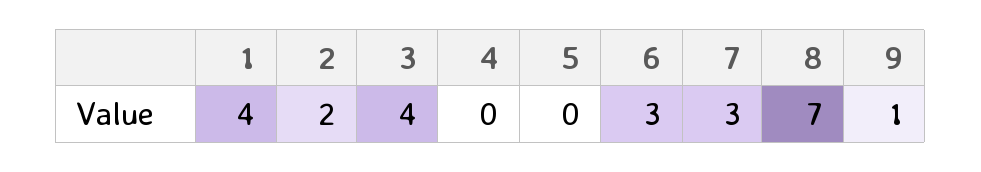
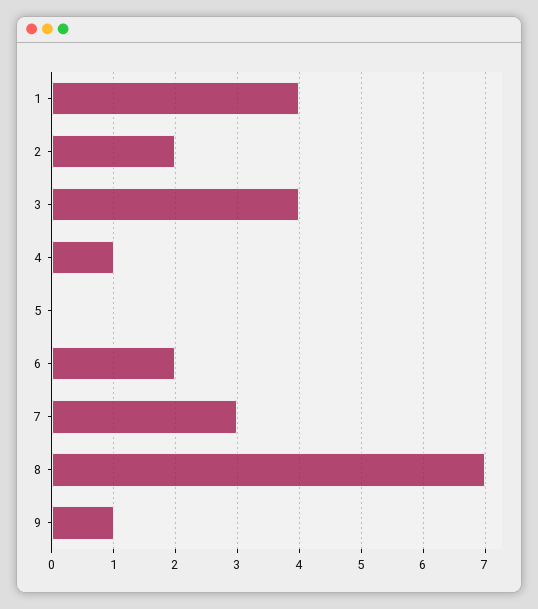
4: 0 -> 1
6: 3 -> 2

